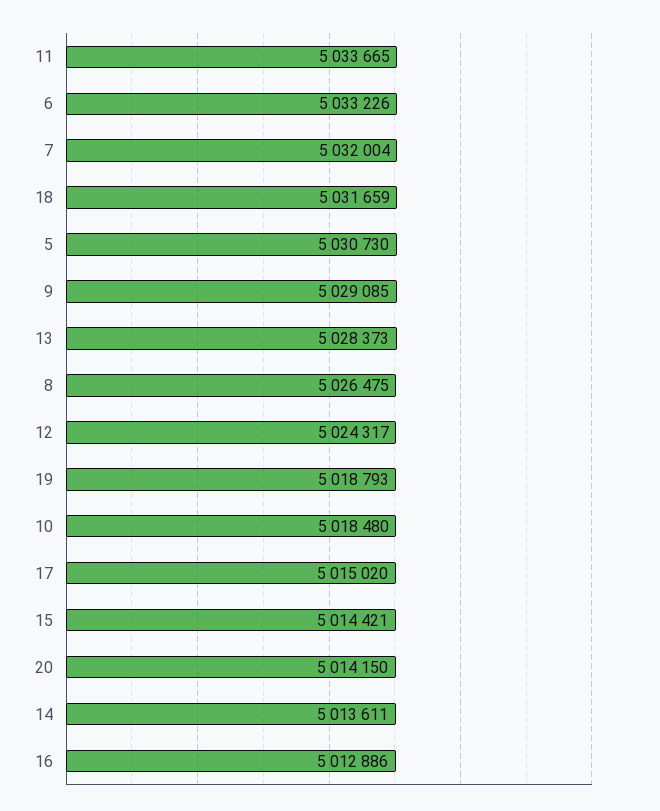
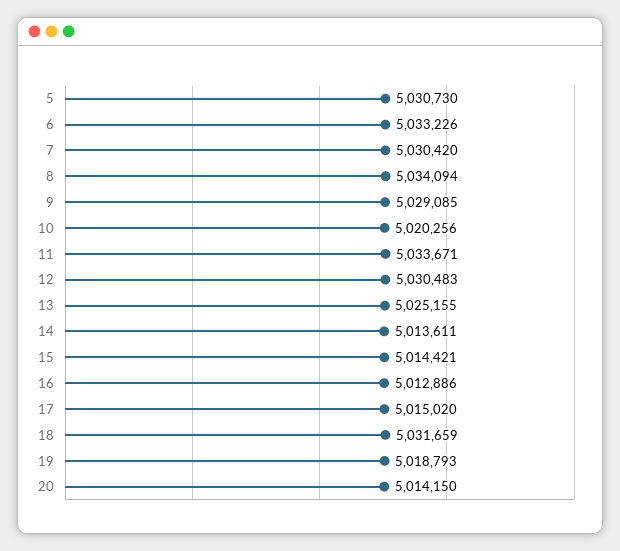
11: 5033665 -> 5033671
7: 5032004 -> 5030420
13: 5028373 -> 5025155
8: 5026475 -> 5034094
12: 5024317 -> 5030483
10: 5018480 -> 5020256

